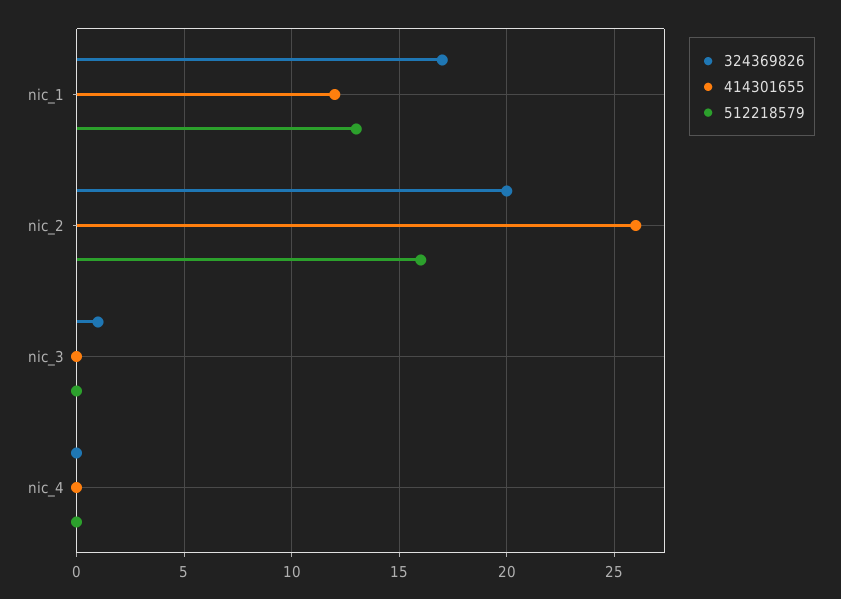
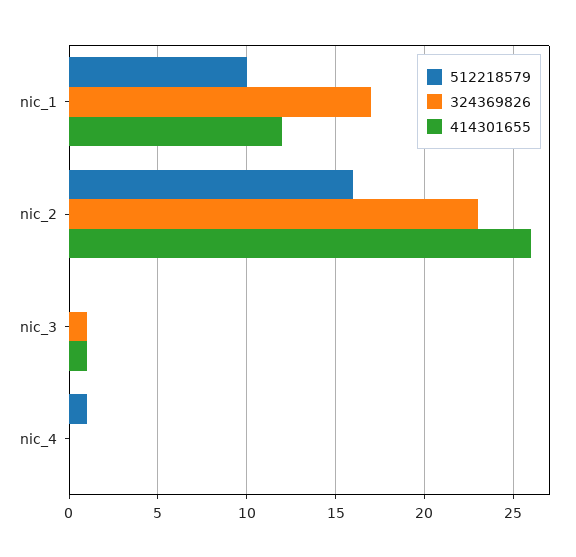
512218579, nic_1: 13 -> 10
324369826, nic_2: 20 -> 23
414301655, nic_3: 0 -> 1
512218579, nic_4: 0 -> 1

